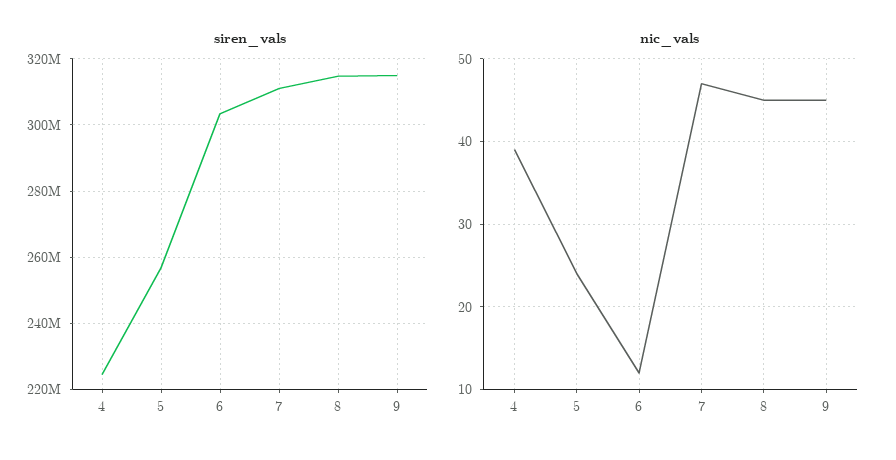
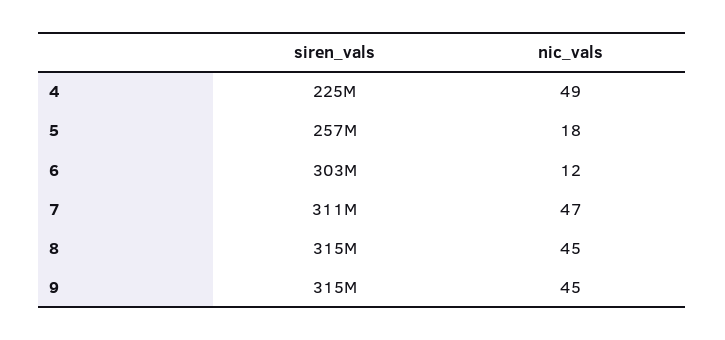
nic_vals, 4: 39 -> 49
nic_vals, 5: 24 -> 18

